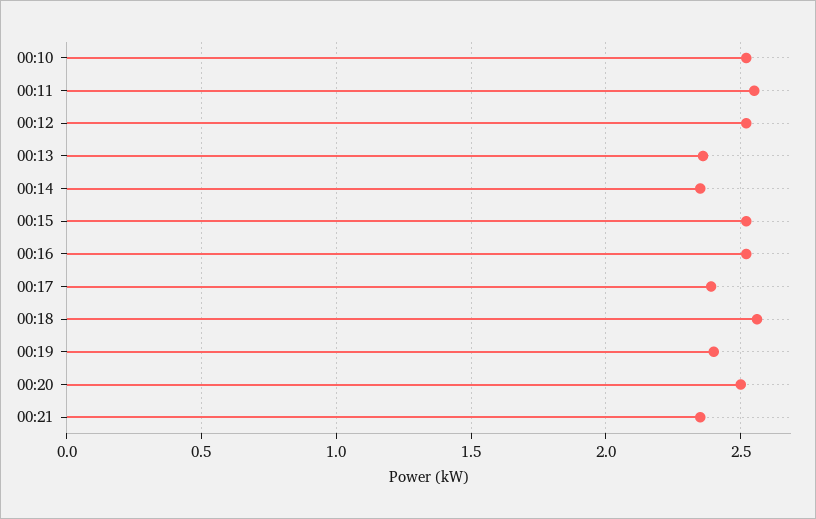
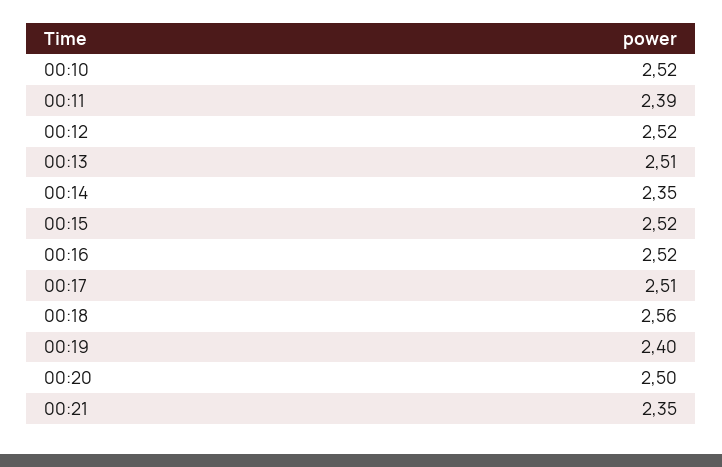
00:11: 2.55 -> 2.39
00:13: 2.35 -> 2.51
00:17: 2.4 -> 2.51

